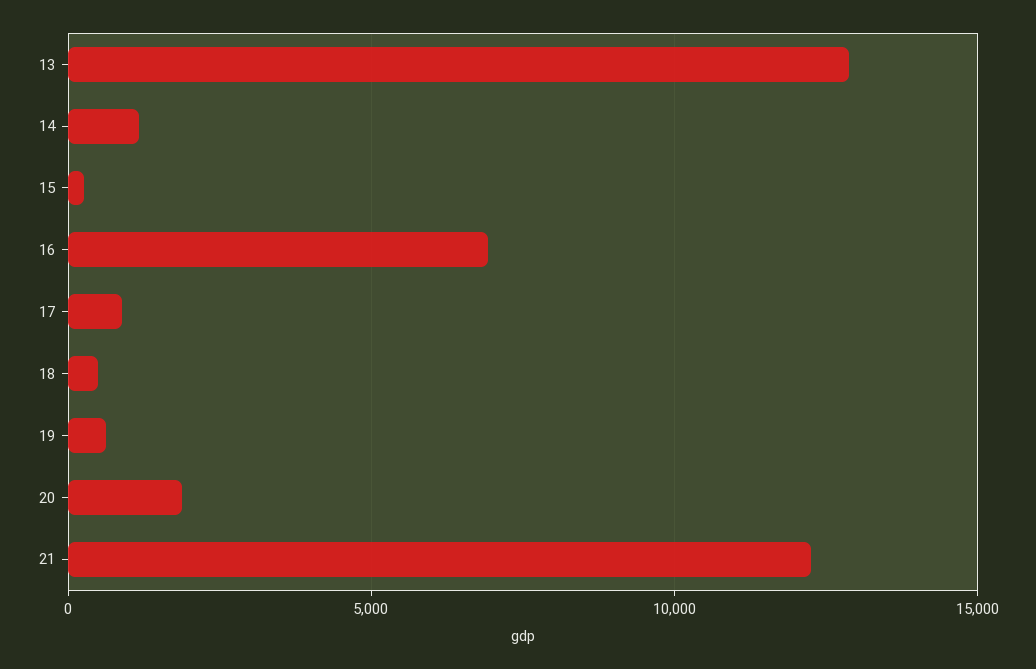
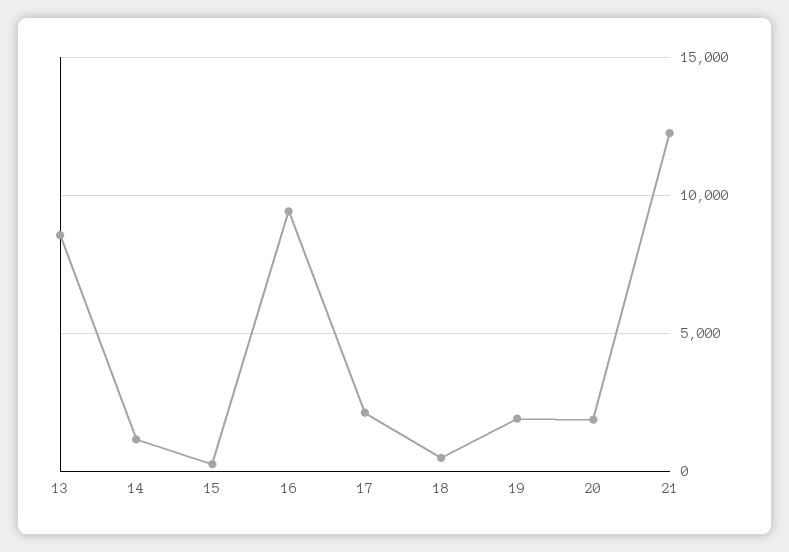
13: 13000 -> 8500
16: 7000 -> 9500
17: 1000 -> 2000
19: 500 -> 2000

